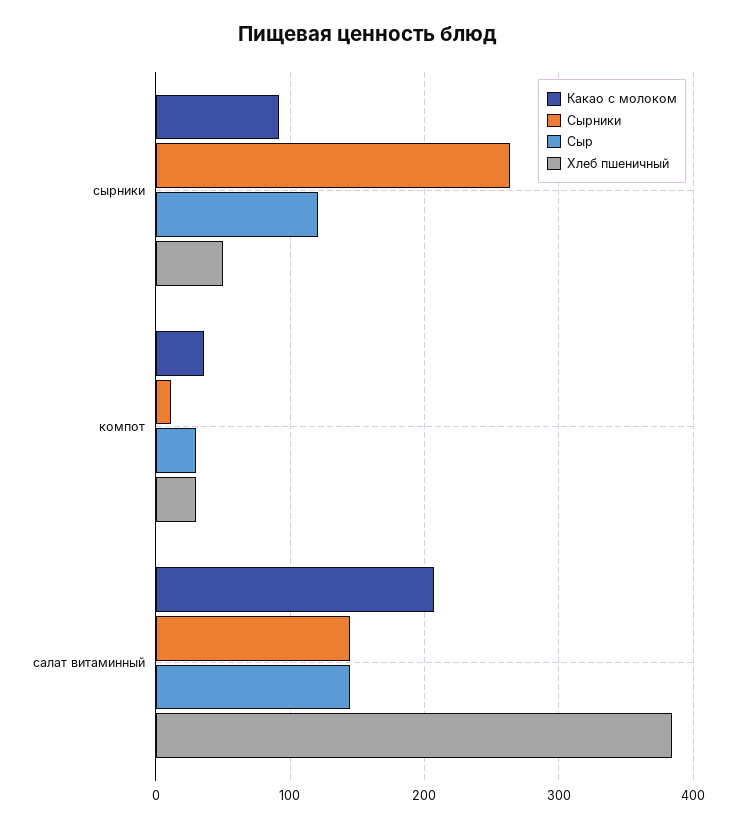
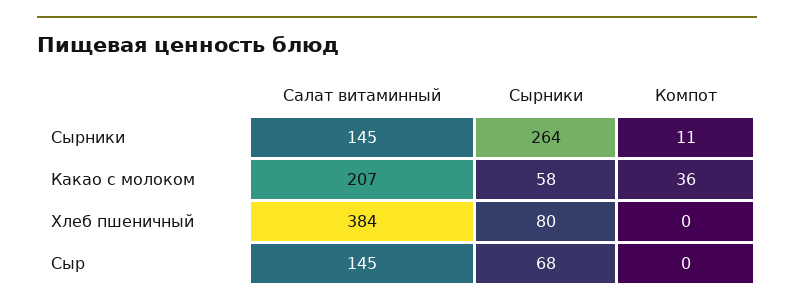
Какао с молоком, сырники: 90 -> 58
Сыр, сырники: 120 -> 68
Хлеб пшеничный, сырники: 50 -> 80
Сыр, компот: 30 -> 0
Хлеб пшеничный, компот: 30 -> 0

